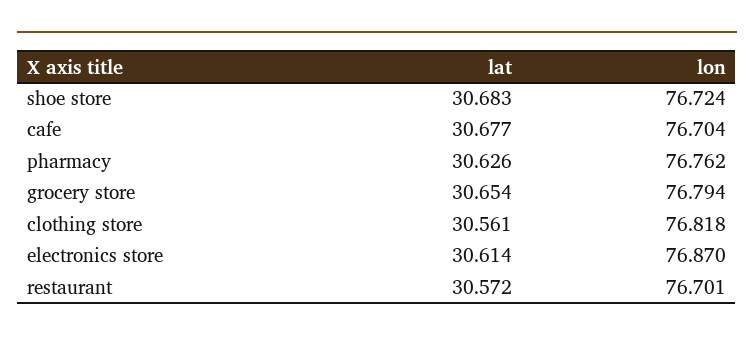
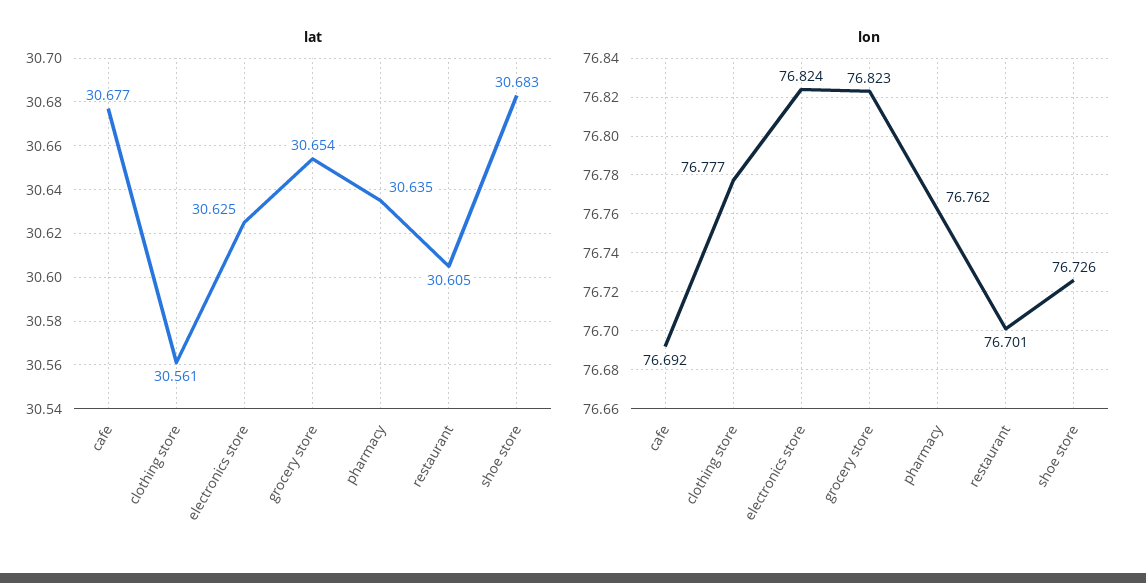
lon, shoe store: 76.724 -> 76.726
lon, cafe: 76.704 -> 76.692
lat, pharmacy: 30.626 -> 30.635
lon, grocery store: 76.794 -> 76.823
lon, clothing store: 76.818 -> 76.777
lat, electronics store: 30.614 -> 30.625
lon, electronics store: 76.87 -> 76.824
lat, restaurant: 30.572 -> 30.605

